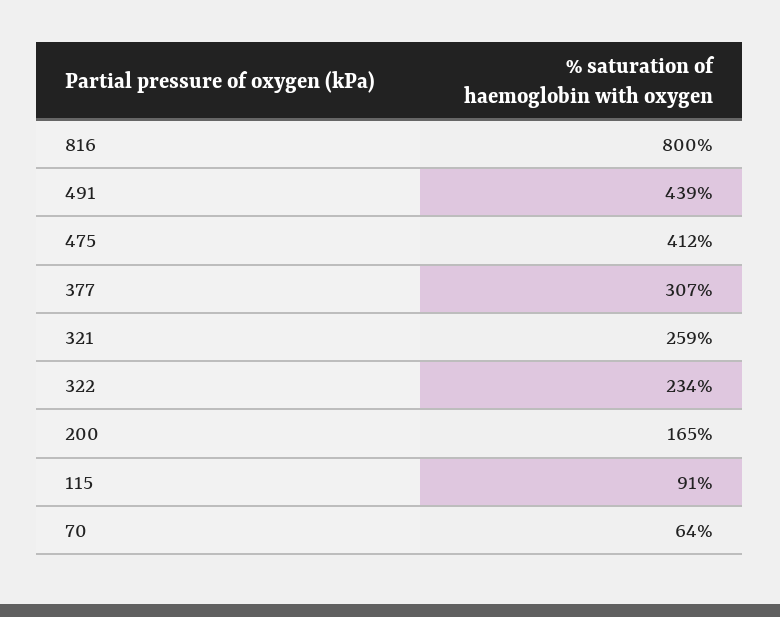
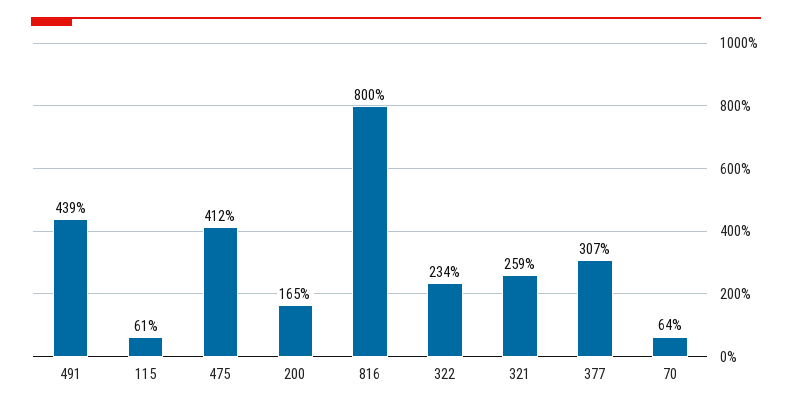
115: 91 -> 61

